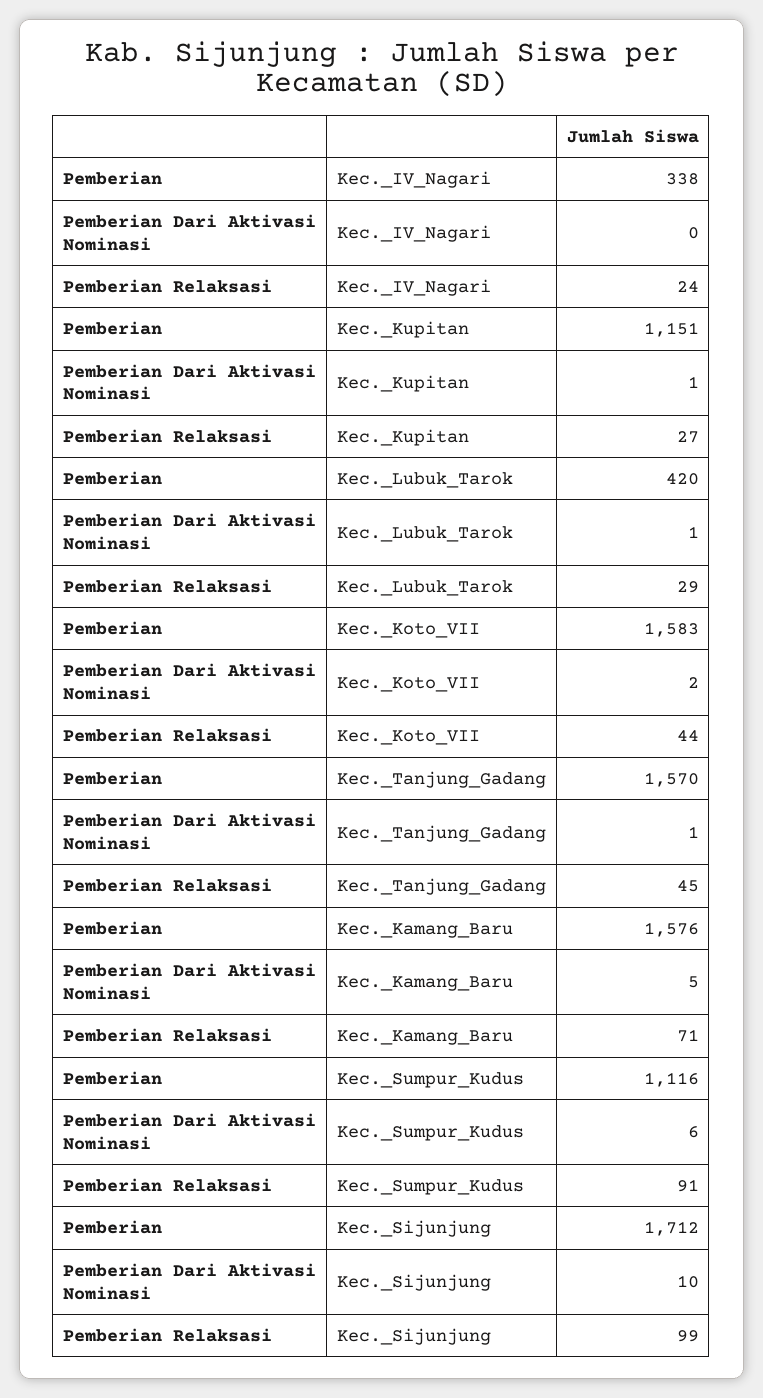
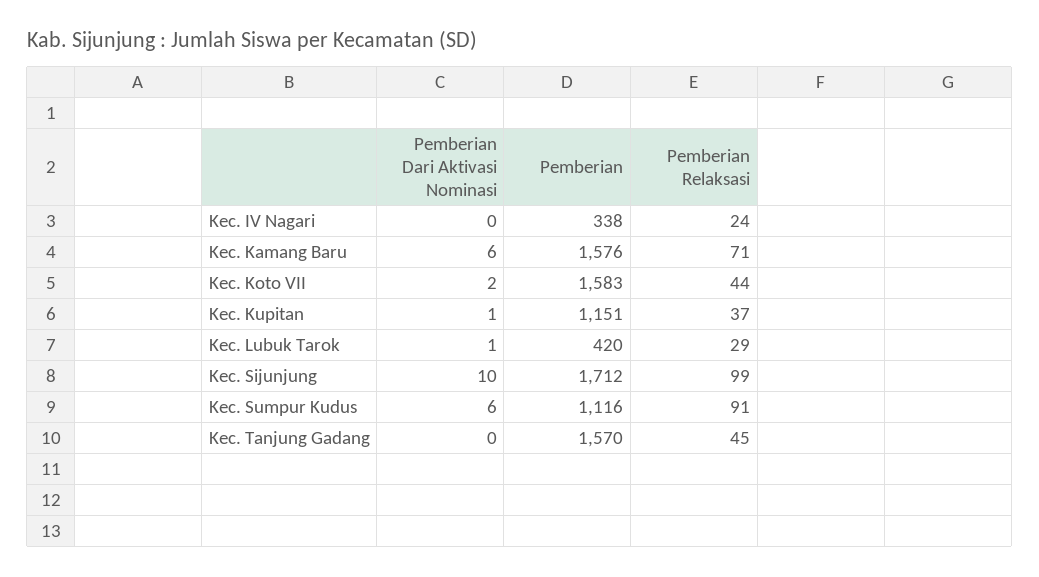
Pemberian Relaksasi, Kec._Kupitan: 27 -> 37
Pemberian Dari Aktivasi Nominasi, Kec._Tanjung_Gadang: 1 -> 0
Pemberian Dari Aktivasi Nominasi, Kec._Kamang_Baru: 5 -> 6

